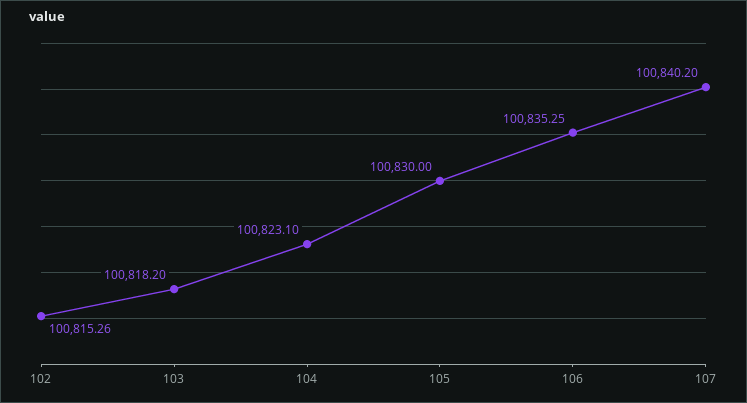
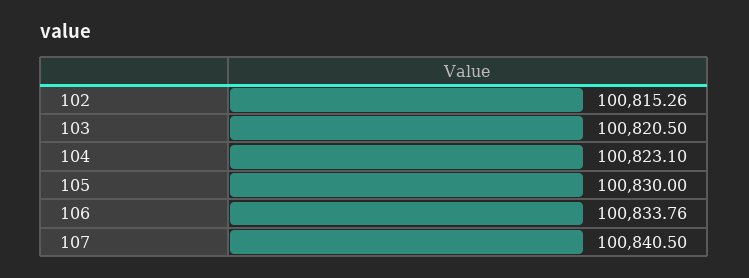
103: 100818.2 -> 100820.5
106: 100835.25 -> 100833.76
107: 100840.2 -> 100840.5

